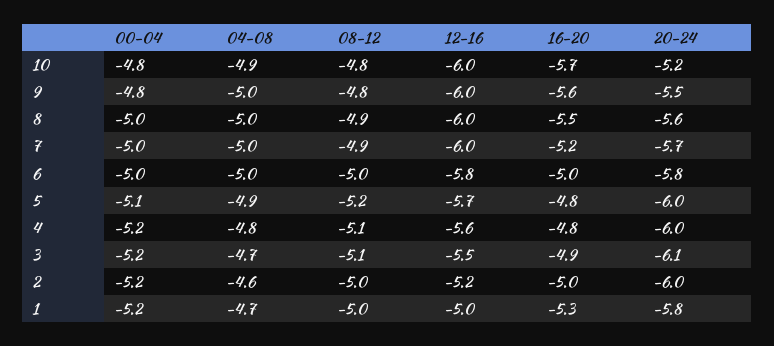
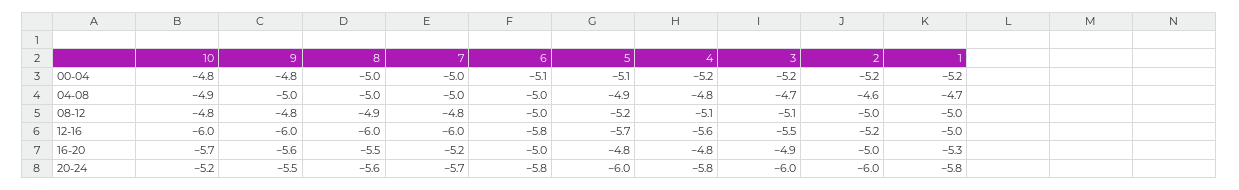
08-12, 7: -4.9 -> -4.8
00-04, 6: -5 -> -5.1
20-24, 4: -6 -> -5.8
20-24, 3: -6.1 -> -6

